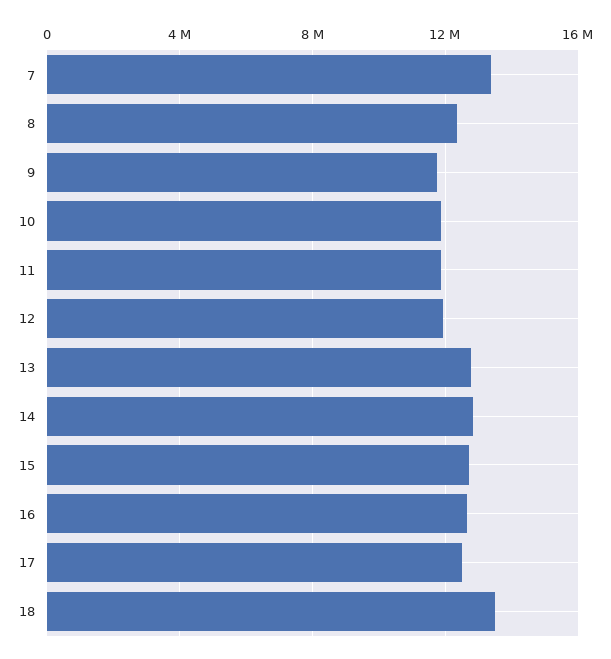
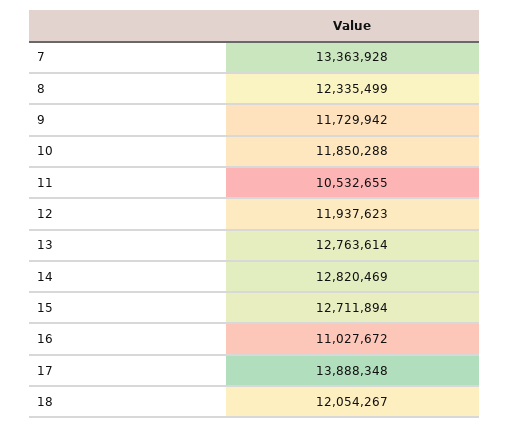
11: 12000000 -> 10532655
16: 12500000 -> 11027672
17: 12500000 -> 13888348
18: 13500000 -> 12054267

